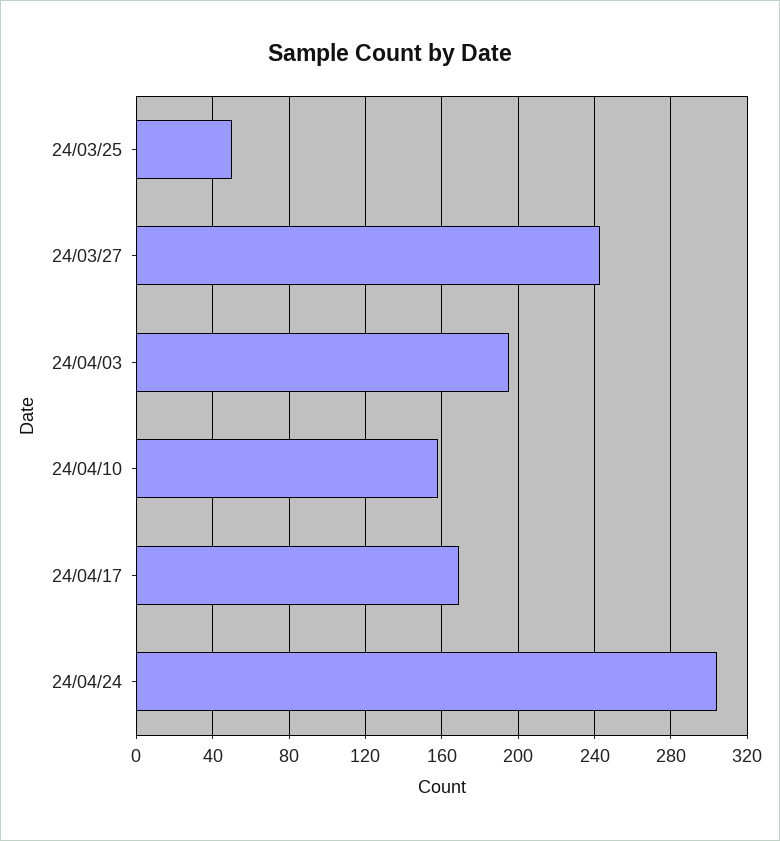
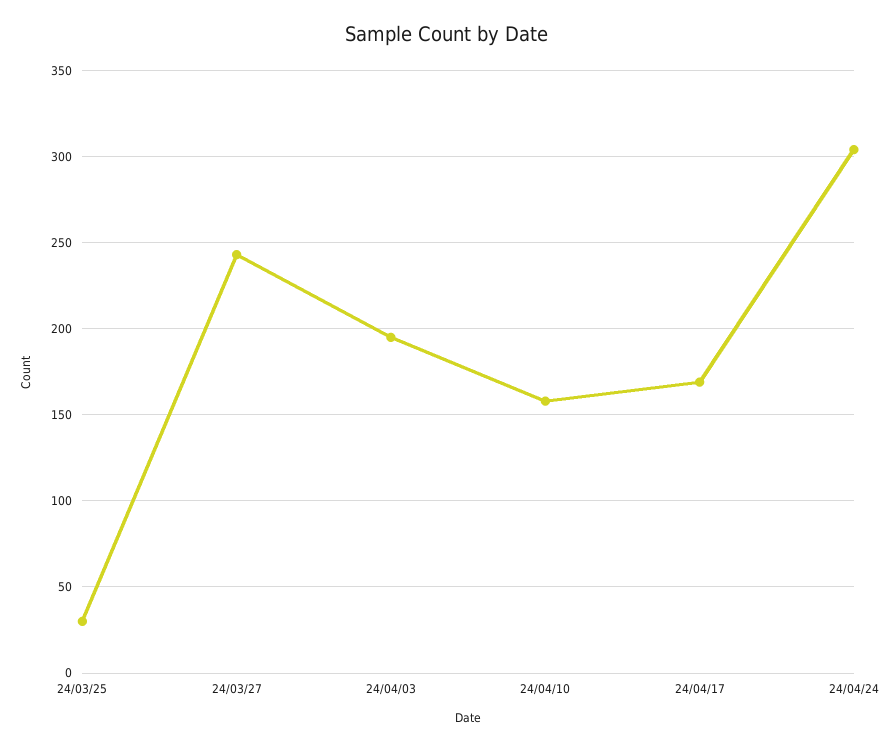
24/03/25: 50 -> 30

